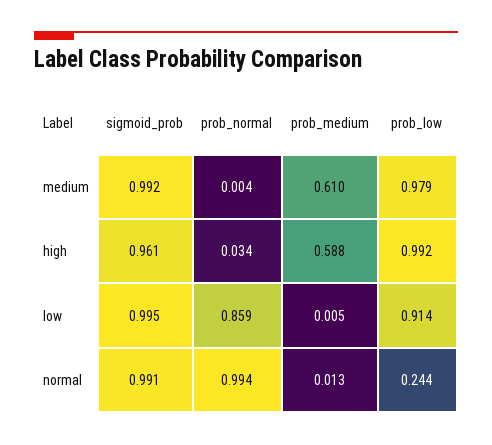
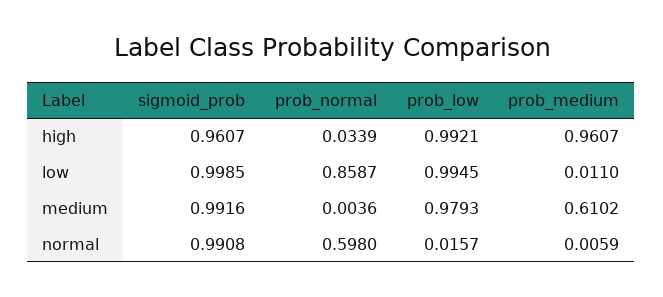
prob_medium, high: 0.588 -> 0.9607
sigmoid_prob, low: 0.995 -> 0.9985
prob_medium, low: 0.005 -> 0.011
prob_low, low: 0.914 -> 0.9945
prob_normal, normal: 0.994 -> 0.598
prob_medium, normal: 0.013 -> 0.0059
prob_low, normal: 0.244 -> 0.0157

